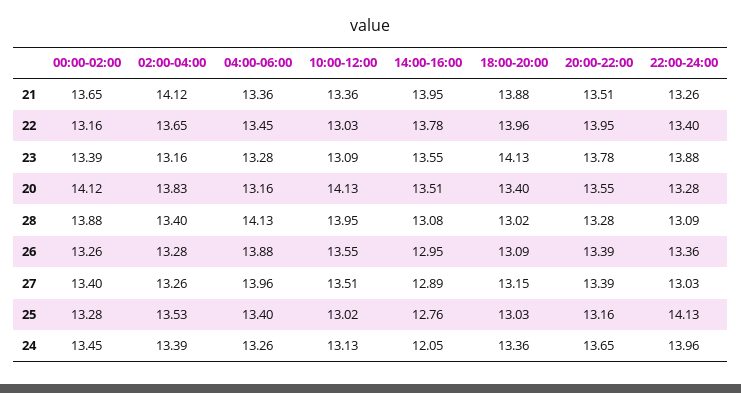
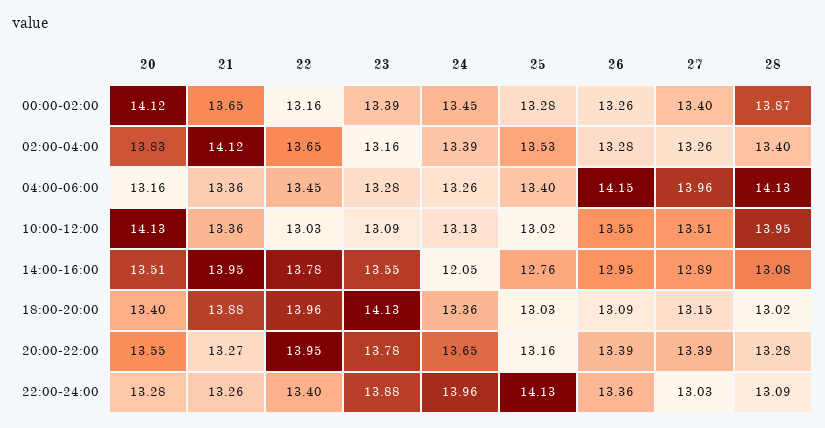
20:00-22:00, 21: 13.51 -> 13.27
00:00-02:00, 28: 13.88 -> 13.87
04:00-06:00, 26: 13.88 -> 14.15

